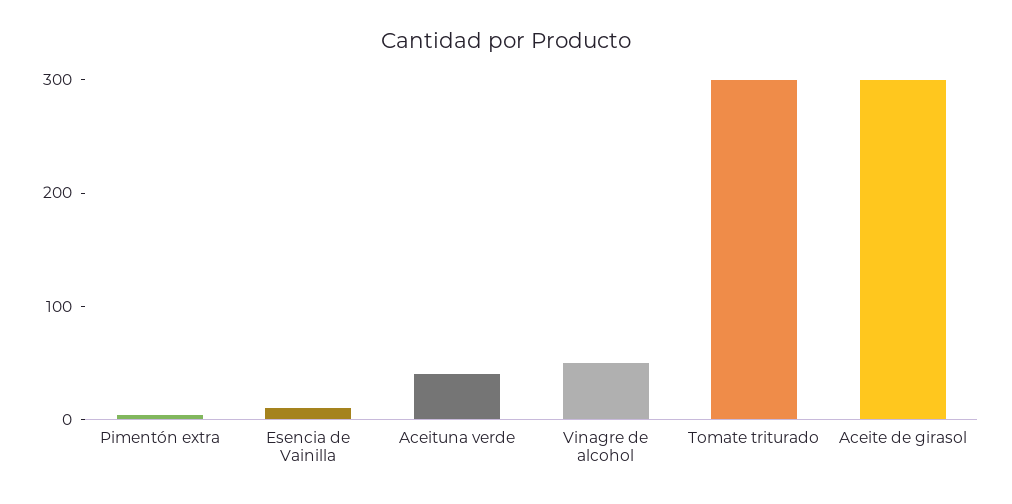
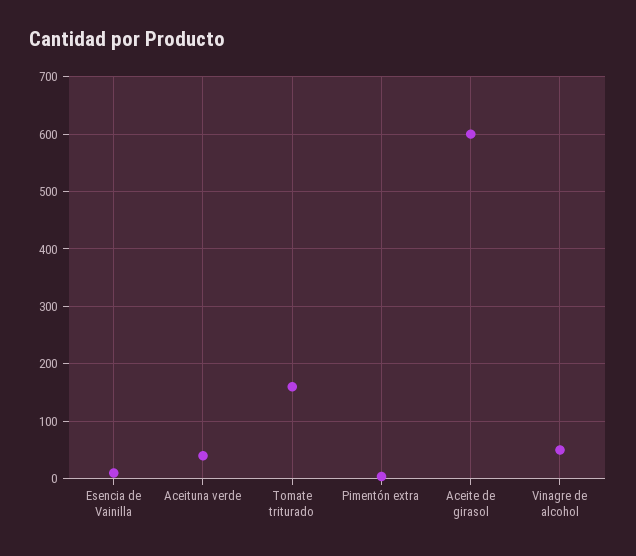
Tomate triturado: 300 -> 160
Aceite de girasol: 300 -> 600

